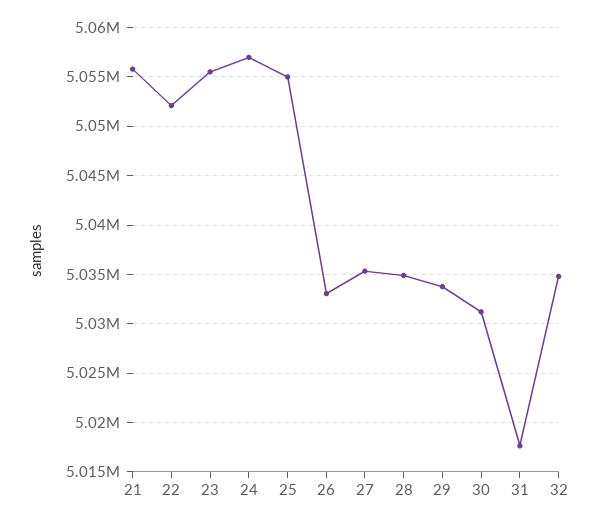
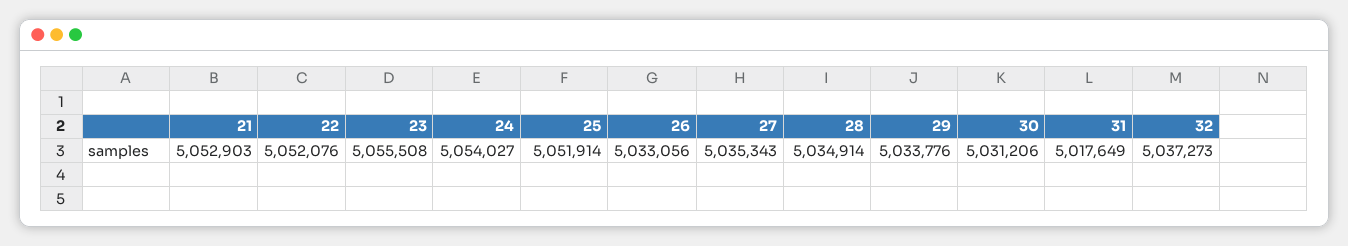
21: 5056000 -> 5052903
24: 5057000 -> 5054027
25: 5055000 -> 5051914
32: 5035000 -> 5037273

